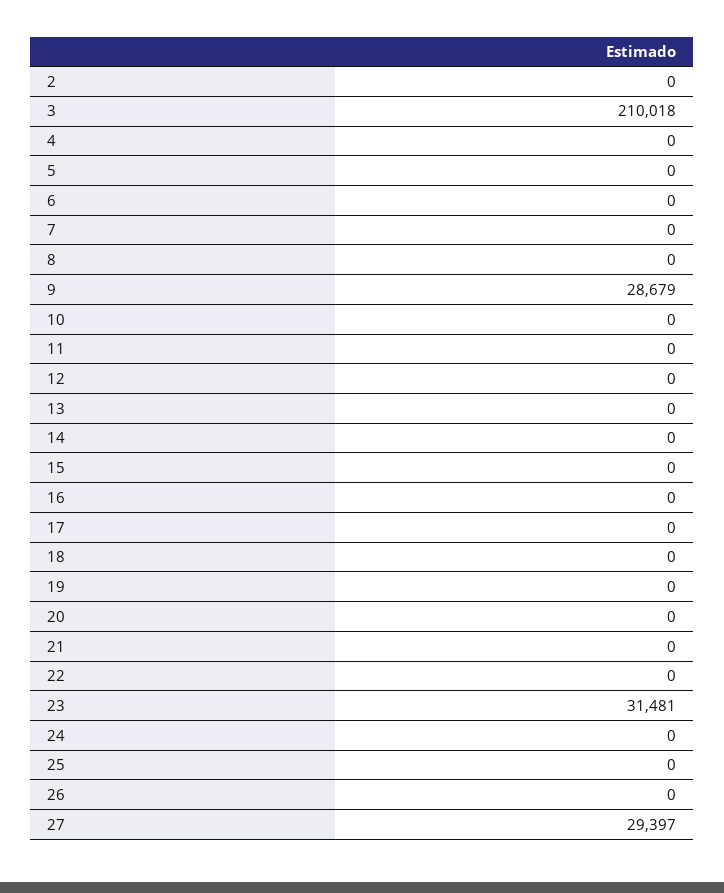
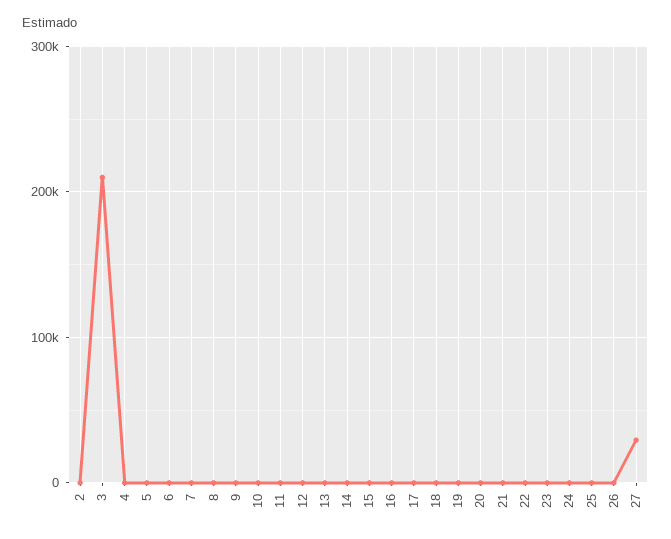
9: 28679 -> 0
23: 31481 -> 0

